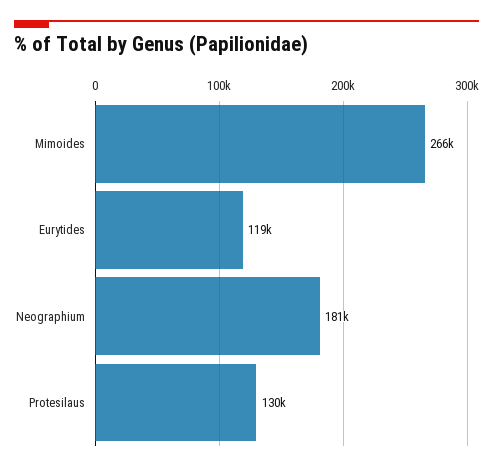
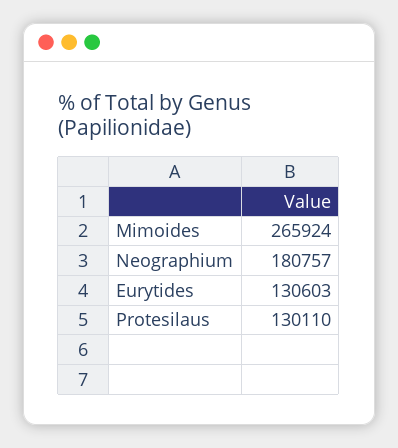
Eurytides: 119000 -> 130603

